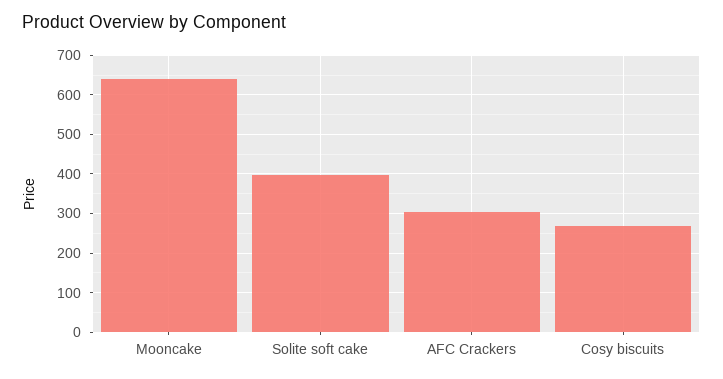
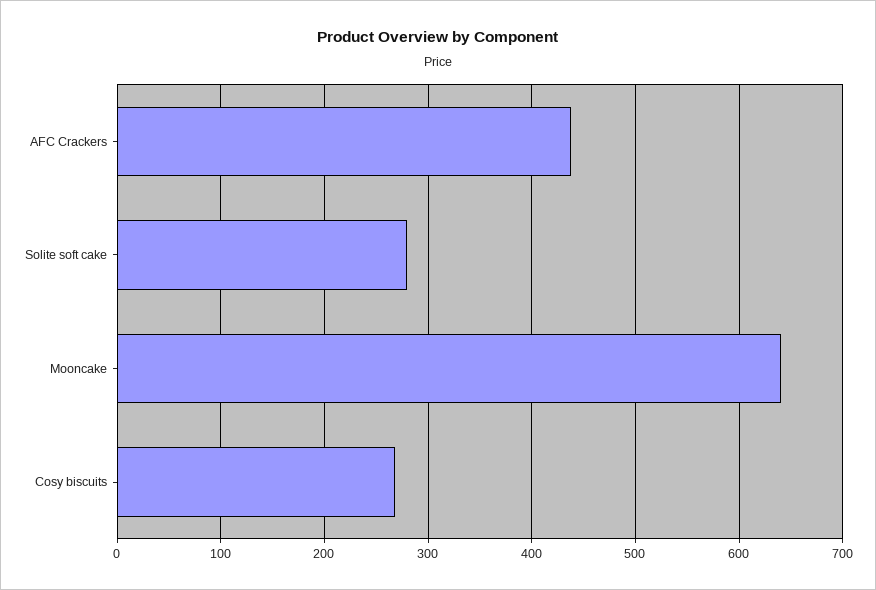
Solite soft cake: 400 -> 280
AFC Crackers: 300 -> 440

